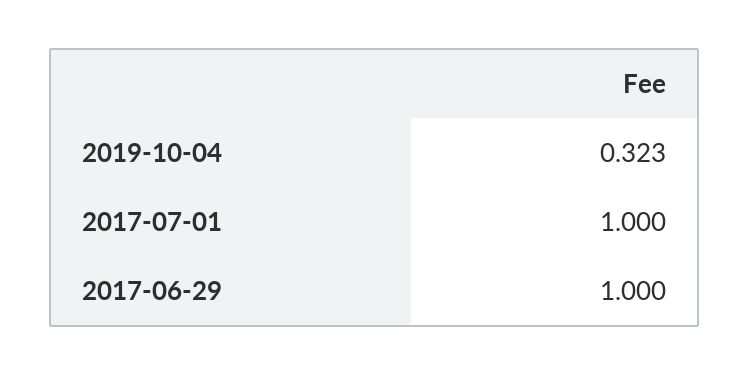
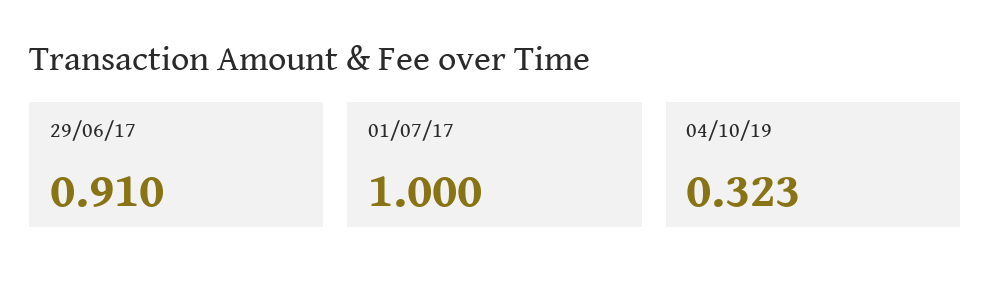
2017-06-29: 1 -> 0.91

